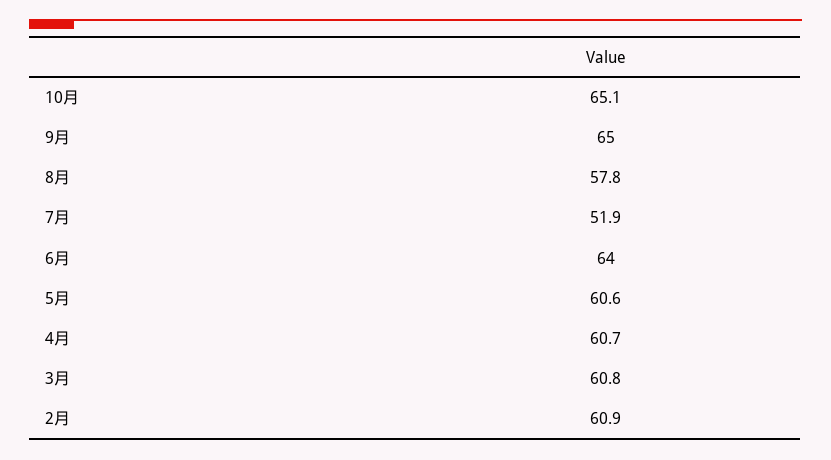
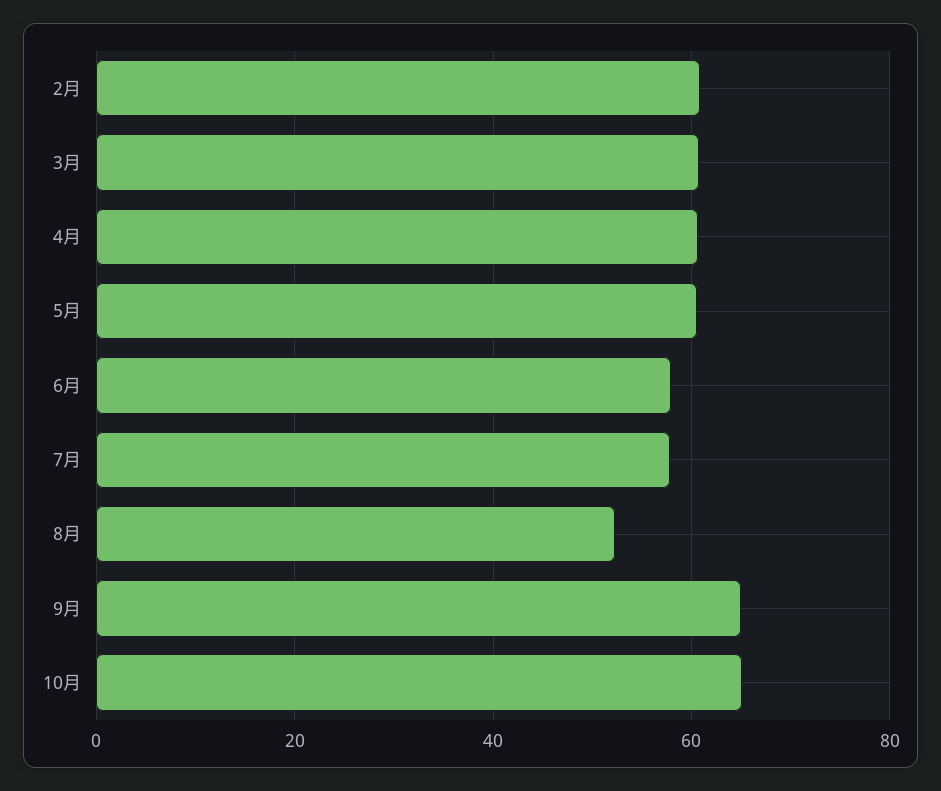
8月: 57.8 -> 52
7月: 51.9 -> 58
6月: 64 -> 58

